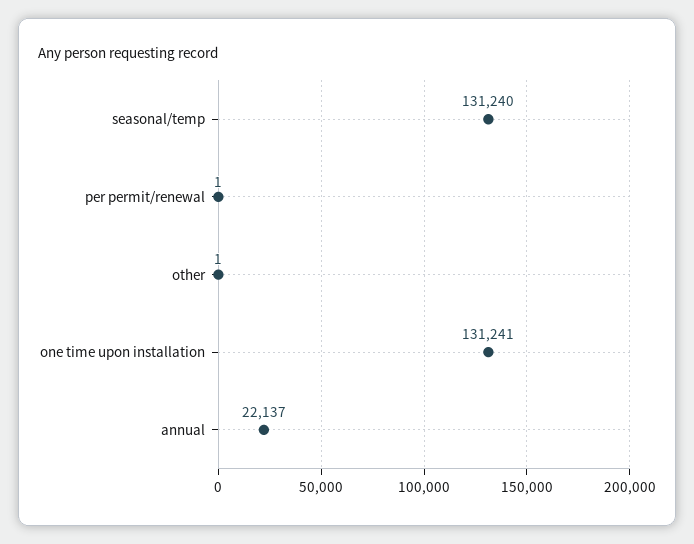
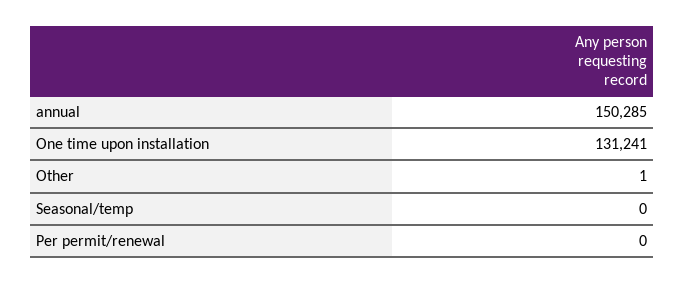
seasonal/temp: 131240 -> 0
per permit/renewal: 1 -> 0
annual: 22137 -> 150285

